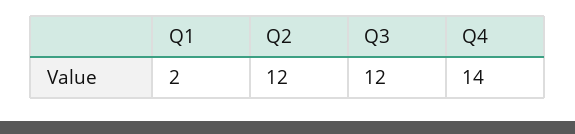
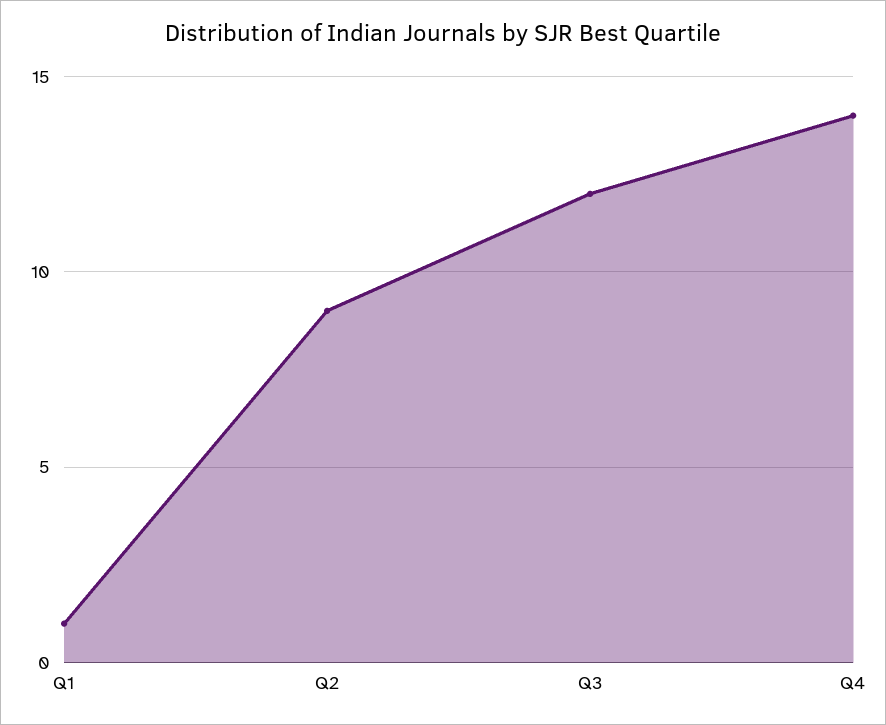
Q1: 2 -> 1
Q2: 12 -> 9

